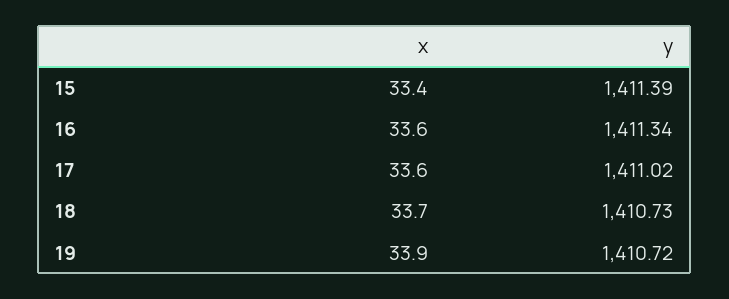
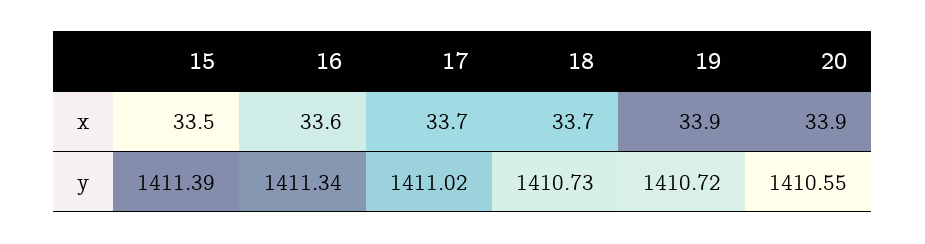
x, 15: 33.4 -> 33.5
x, 17: 33.6 -> 33.7
x, 20: none -> 33.9
y, 20: none -> 1410.55

